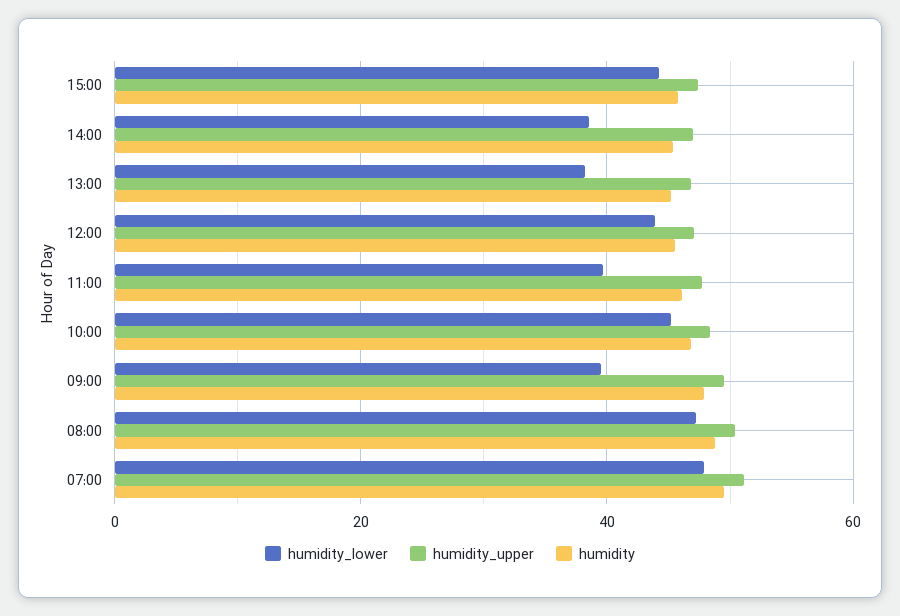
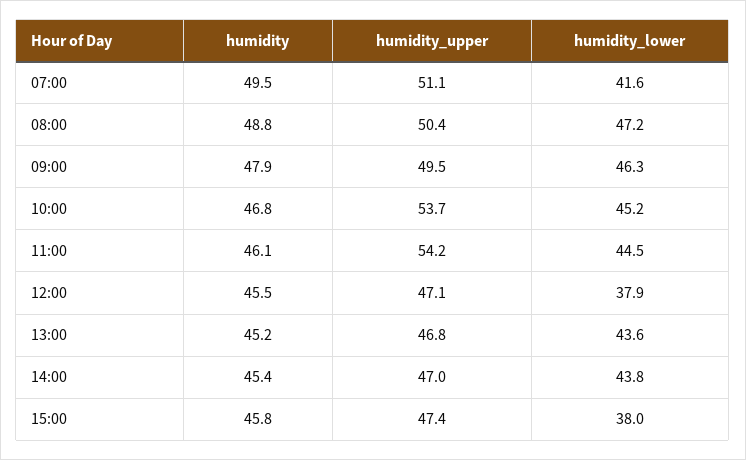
humidity_lower, 15:00: 44 -> 38
humidity_lower, 14:00: 38 -> 43.8
humidity_lower, 13:00: 38 -> 43.6
humidity_lower, 12:00: 44 -> 37.9
humidity_lower, 11:00: 40 -> 44.5
humidity_upper, 11:00: 48 -> 54.2
humidity_upper, 10:00: 48 -> 53.7
humidity_lower, 09:00: 40 -> 46.3
humidity_lower, 07:00: 48 -> 41.6

